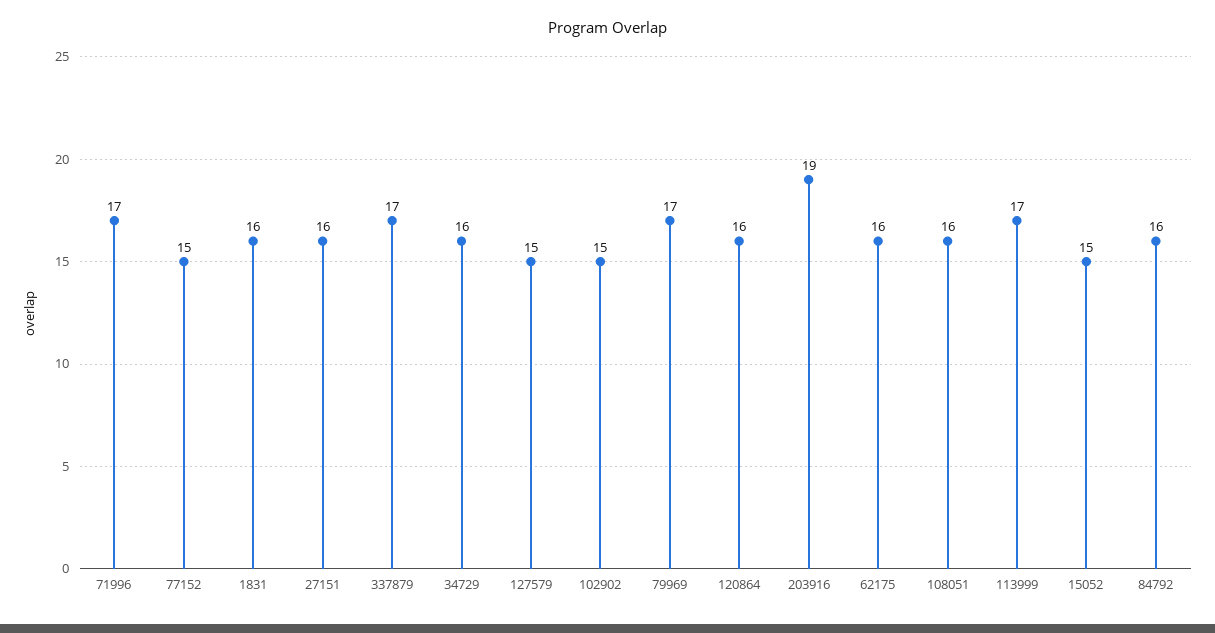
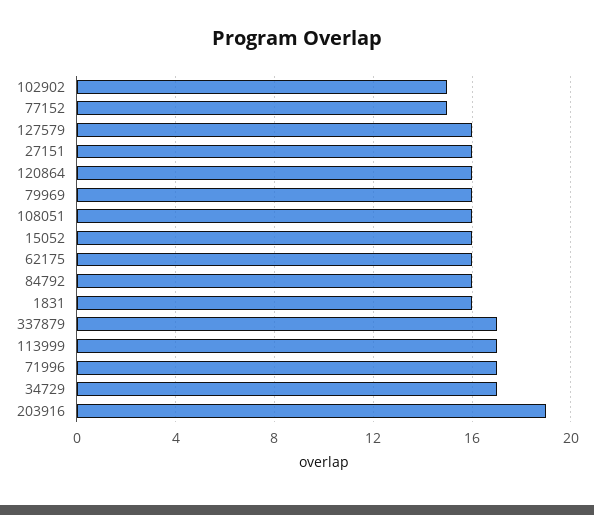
34729: 16 -> 17
127579: 15 -> 16
79969: 17 -> 16
15052: 15 -> 16

